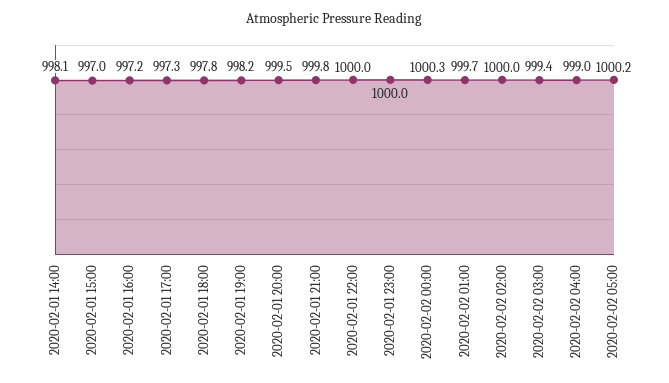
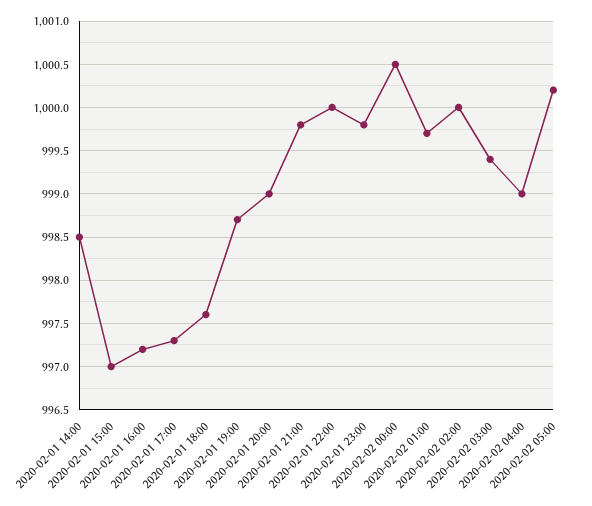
2020-02-01 14:00: 998.1 -> 998.5
2020-02-01 18:00: 997.8 -> 997.6
2020-02-01 19:00: 998.2 -> 998.7
2020-02-01 20:00: 999.5 -> 999
2020-02-01 23:00: 1000 -> 999.8
2020-02-02 00:00: 1000.3 -> 1000.5

